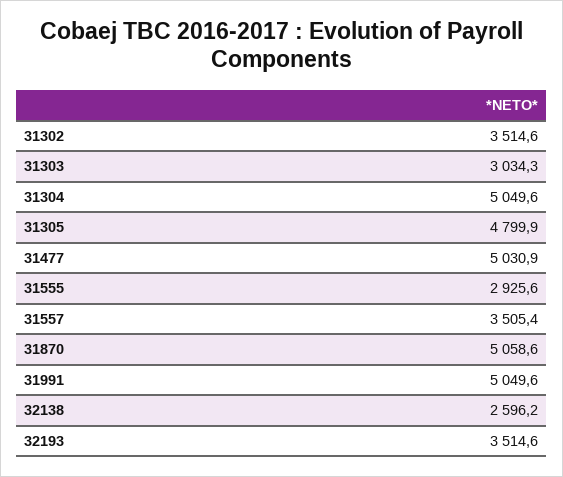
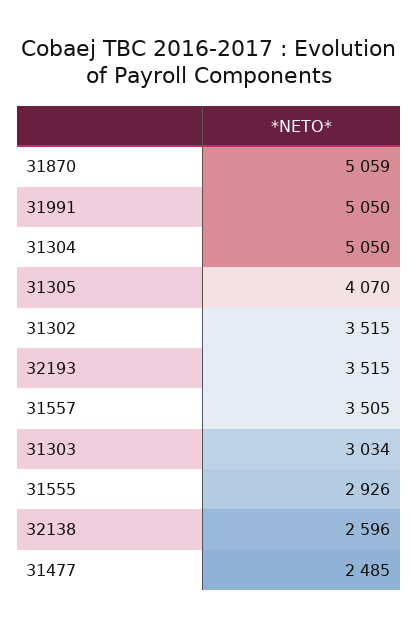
31305: 4799.9 -> 4070
31477: 5030.9 -> 2485

